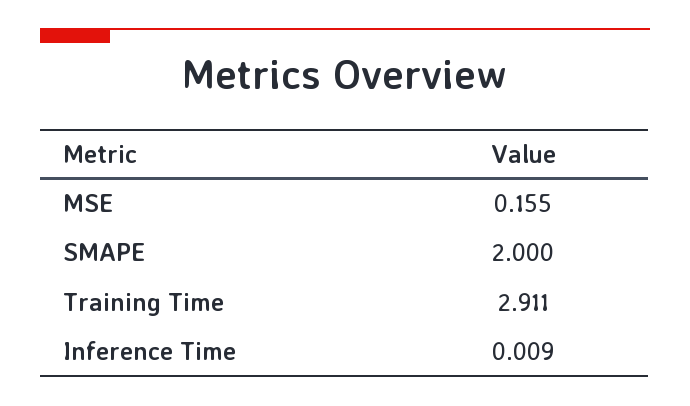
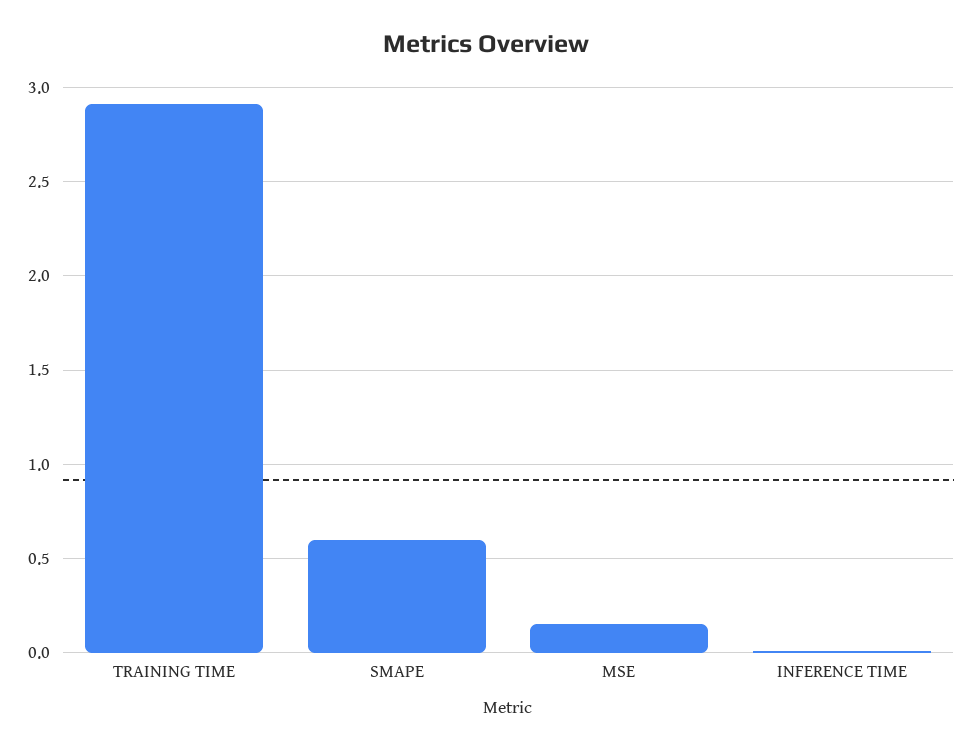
SMAPE: 2 -> 0.6

